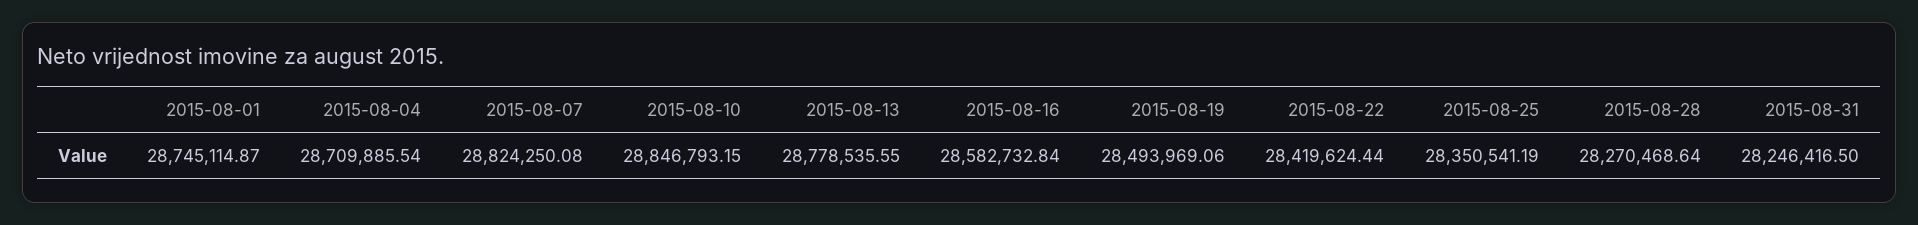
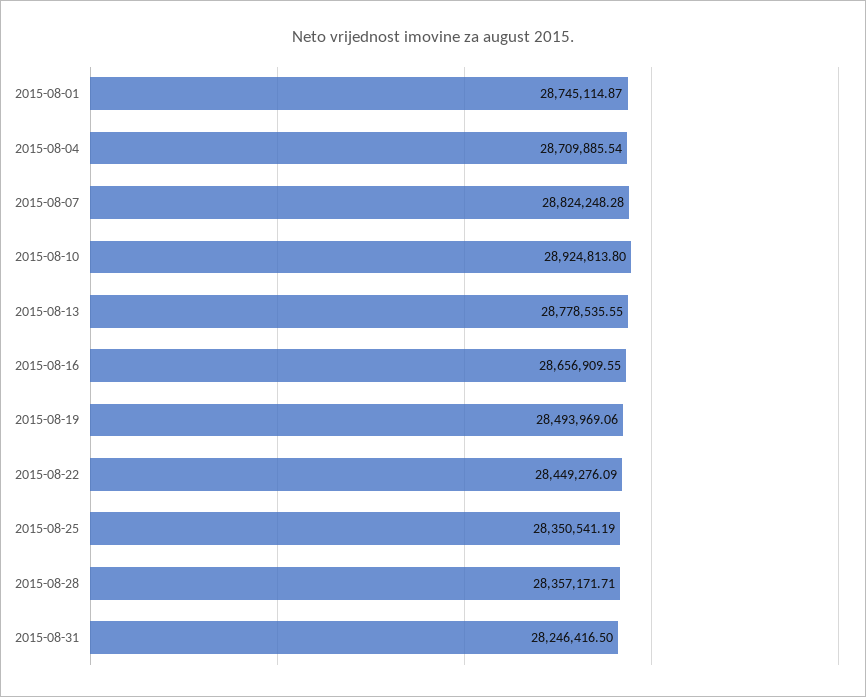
2015-08-07: 28824250.08 -> 28824248.28
2015-08-10: 28846793.15 -> 28924813.8
2015-08-16: 28582732.84 -> 28656909.55
2015-08-22: 28419624.44 -> 28449276.09
2015-08-28: 28270468.64 -> 28357171.71

